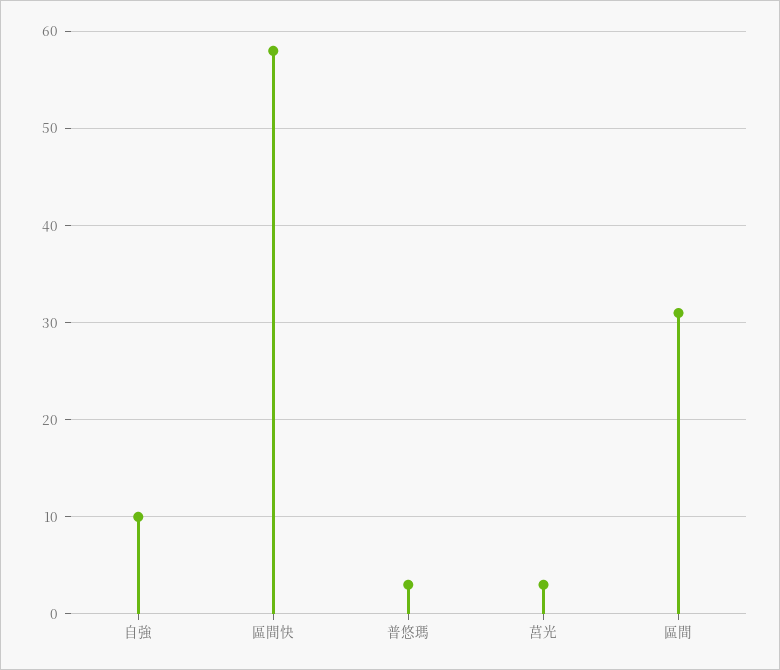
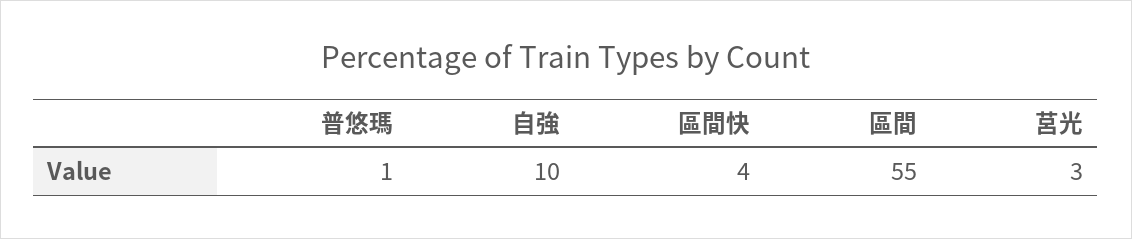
區間快: 58 -> 4
普悠瑪: 3 -> 1
區間: 31 -> 55

